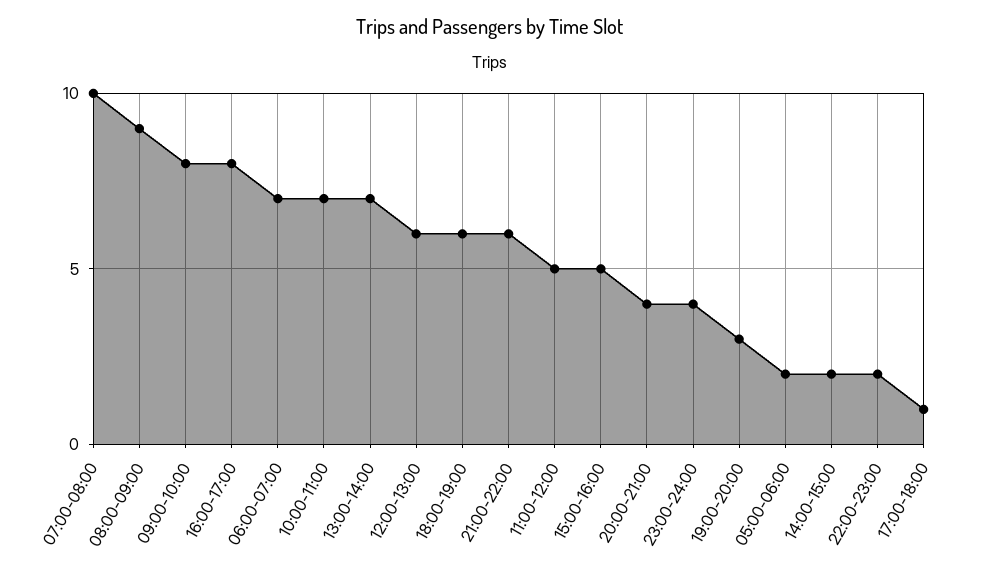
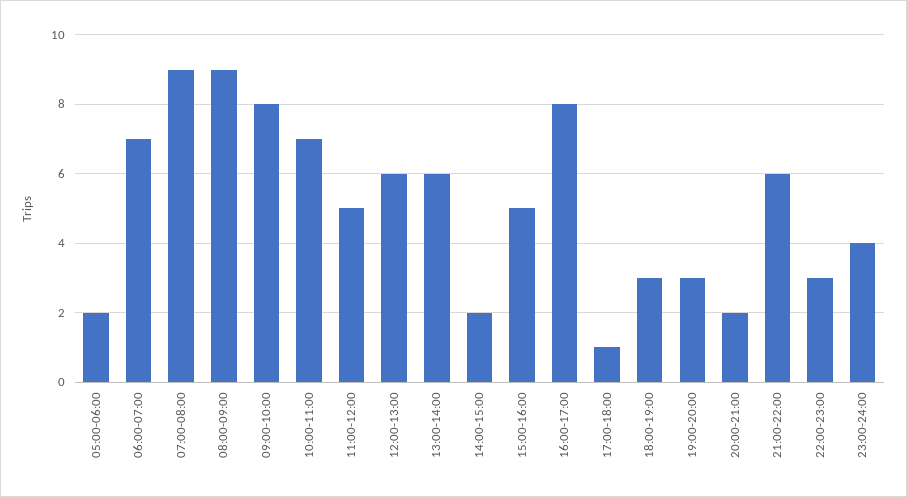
07:00-08:00: 10 -> 9
13:00-14:00: 7 -> 6
18:00-19:00: 6 -> 3
20:00-21:00: 4 -> 2
22:00-23:00: 2 -> 3

